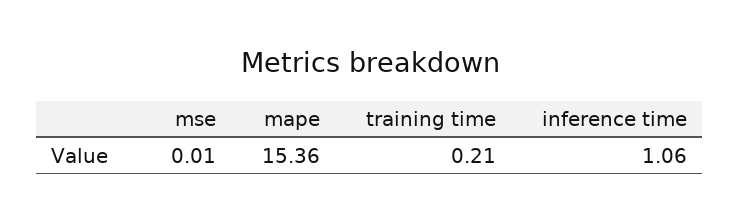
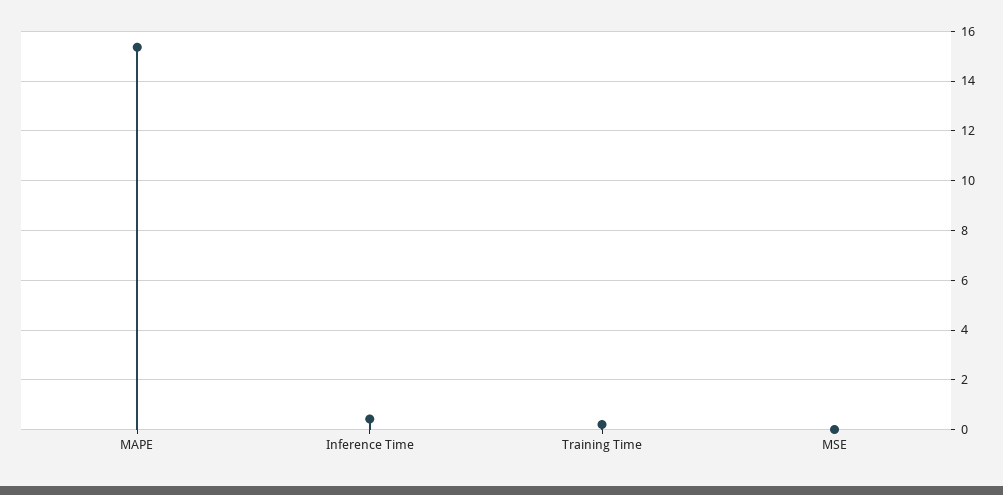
inference time: 1.06 -> 0.5

